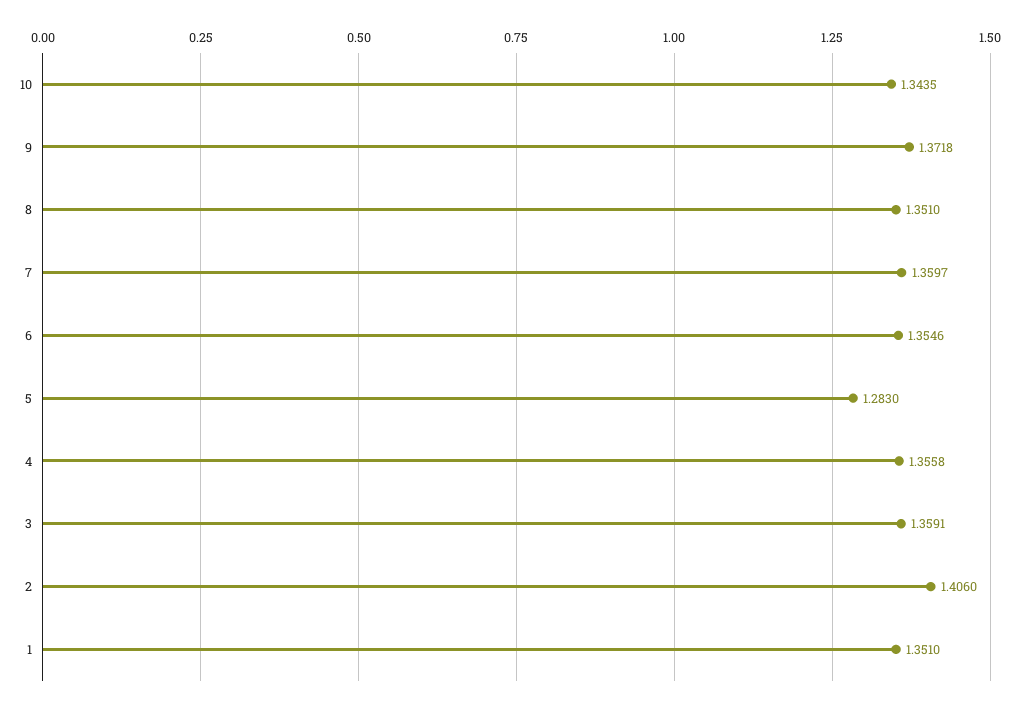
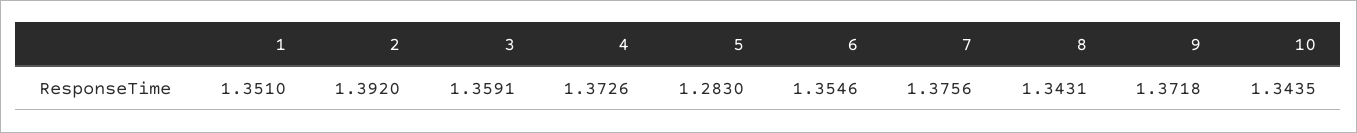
8: 1.351 -> 1.3431
7: 1.3597 -> 1.3756
4: 1.3558 -> 1.3726
2: 1.406 -> 1.392

